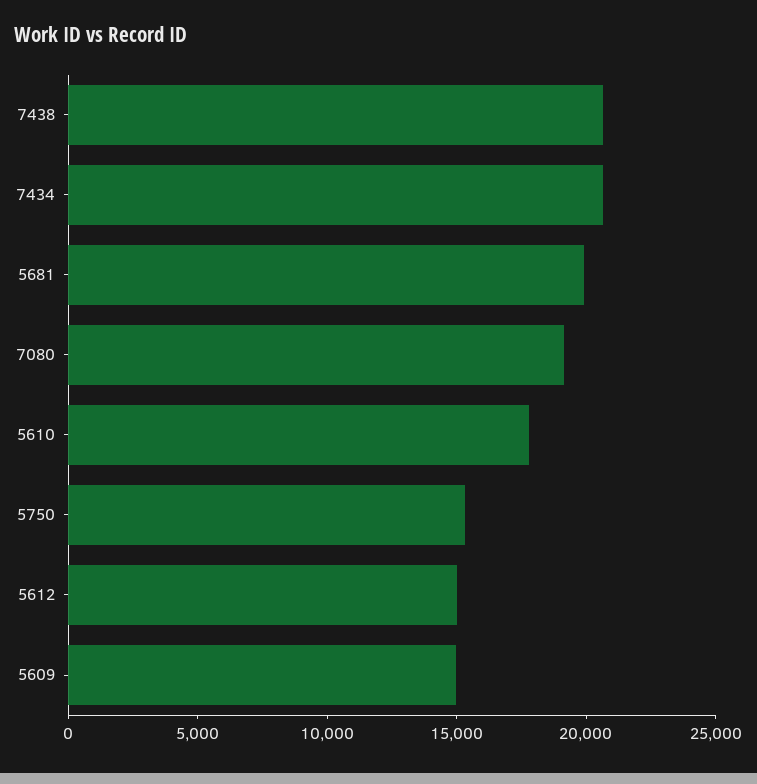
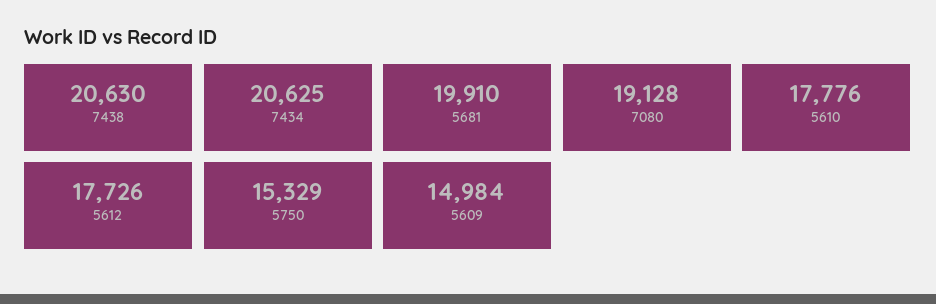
5612: 15000 -> 17726

